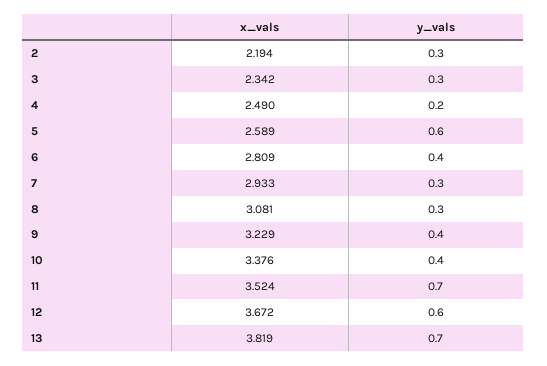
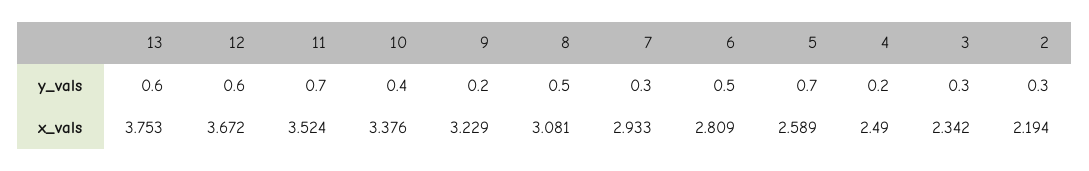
y_vals, 5: 0.6 -> 0.7
y_vals, 6: 0.4 -> 0.5
y_vals, 8: 0.3 -> 0.5
y_vals, 9: 0.4 -> 0.2
x_vals, 13: 3.819 -> 3.753
y_vals, 13: 0.7 -> 0.6

